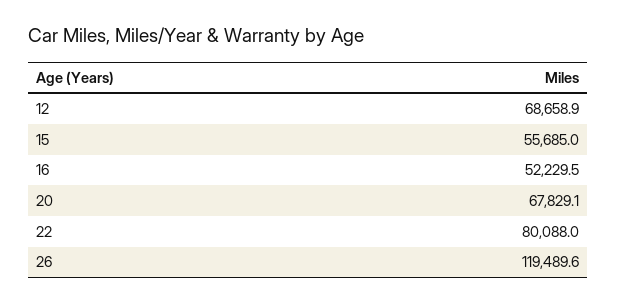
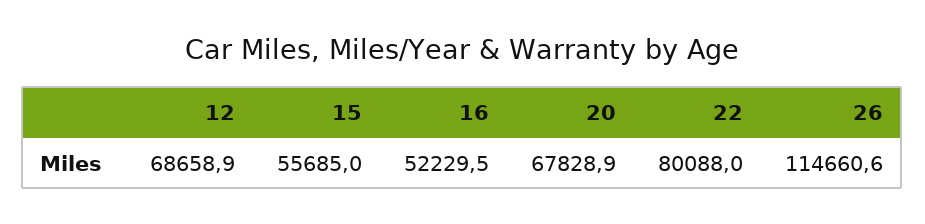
20: 67829.1 -> 67828.9
26: 119489.6 -> 114660.6

